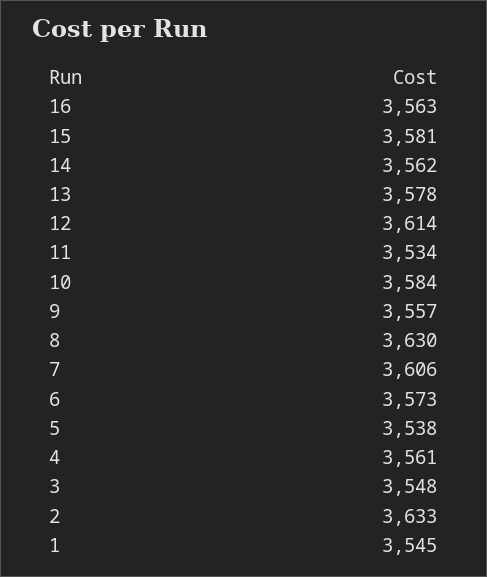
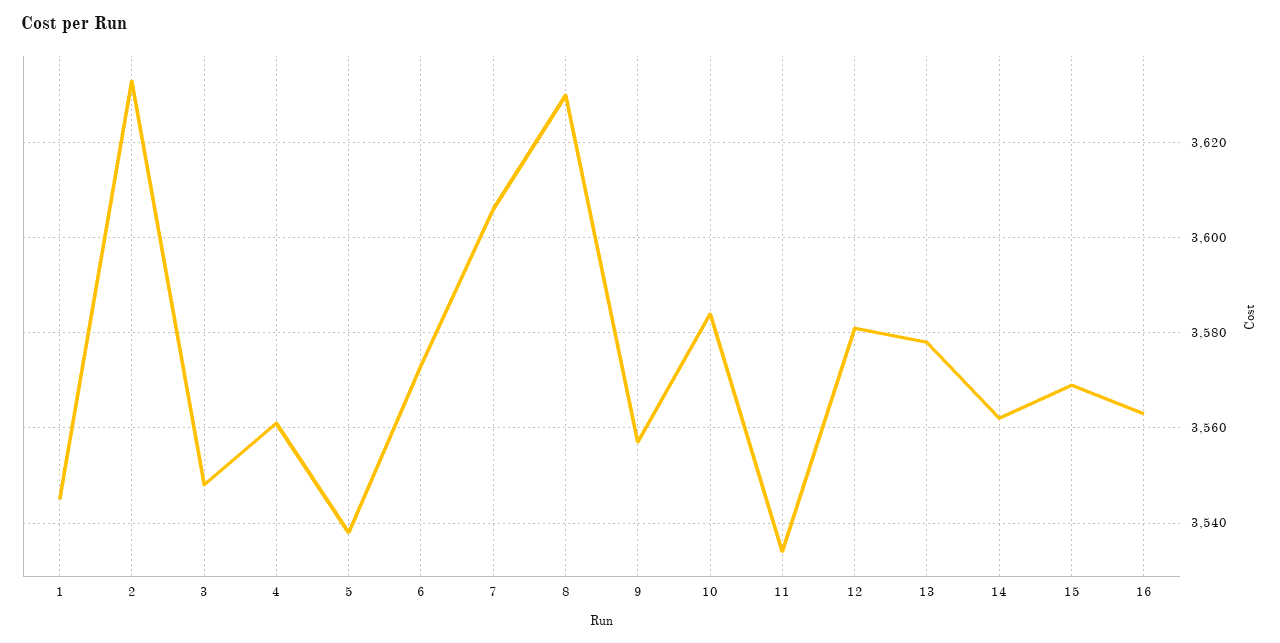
15: 3581 -> 3570
12: 3614 -> 3580

